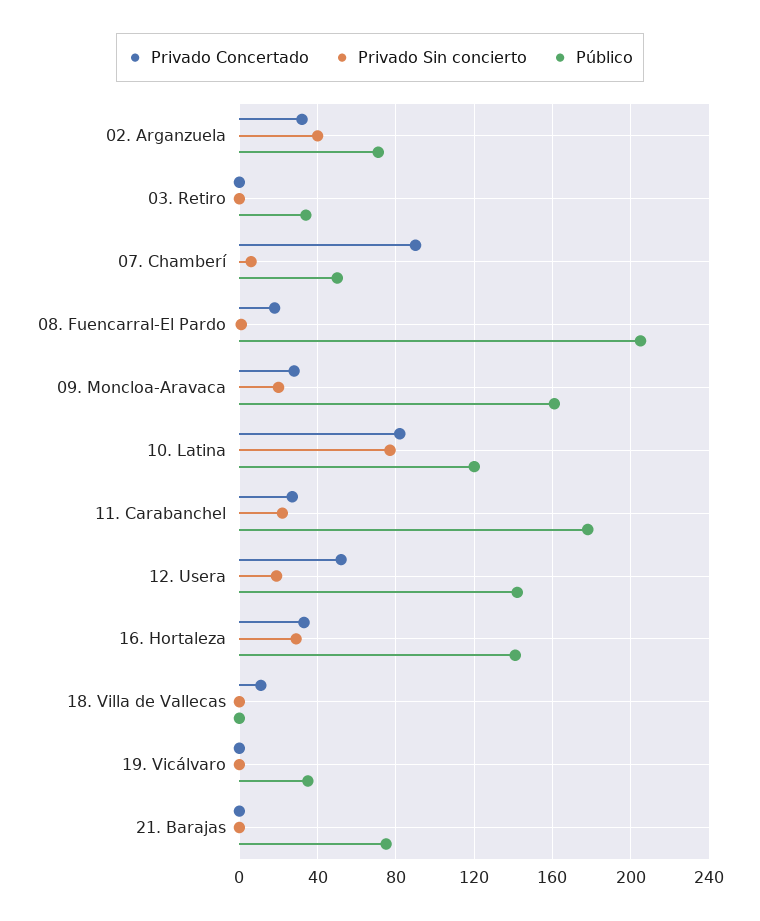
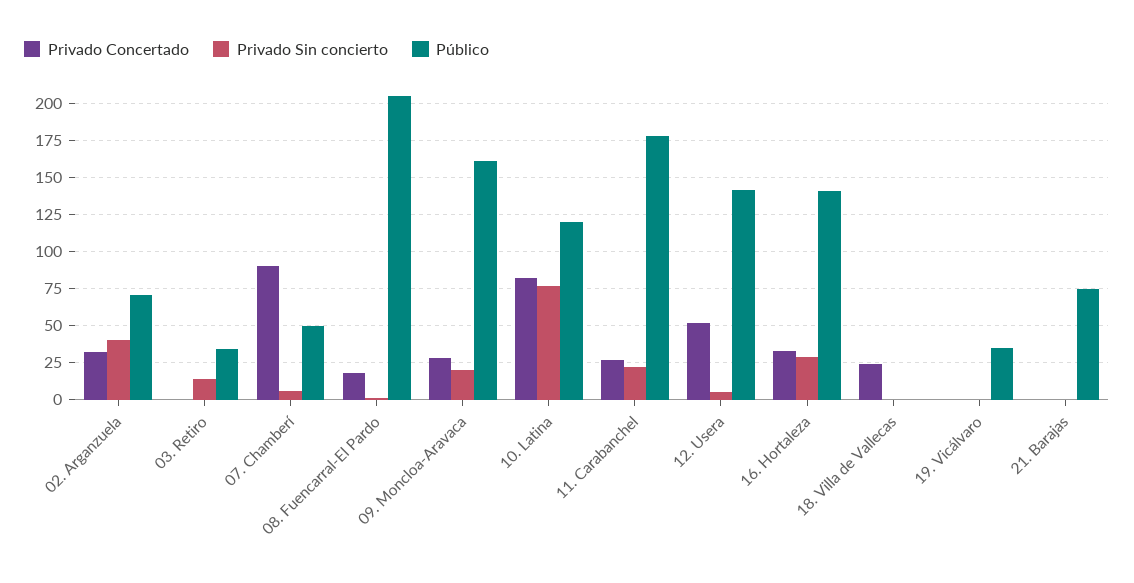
Privado Sin concierto, 03. Retiro: 0 -> 15
Privado Sin concierto, 12. Usera: 20 -> 5
Privado Concertado, 18. Villa de Vallecas: 10 -> 25

